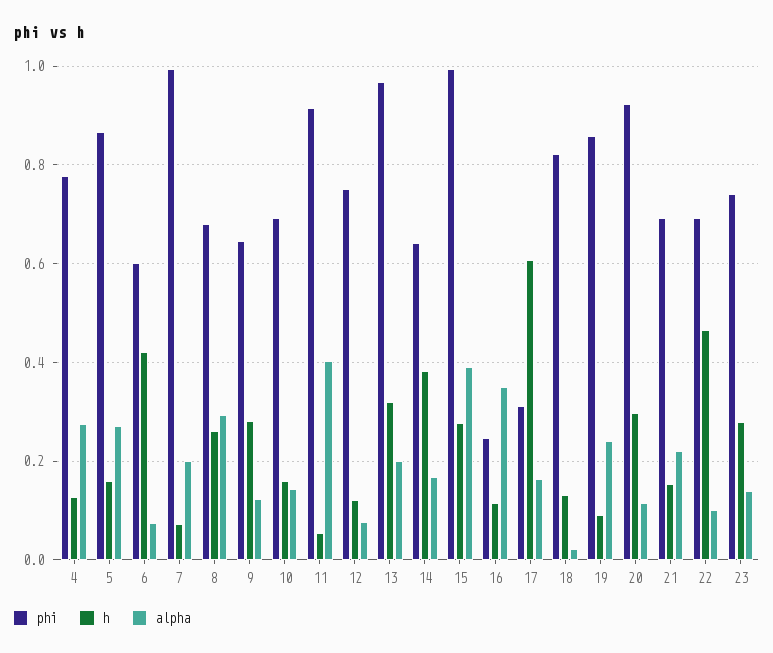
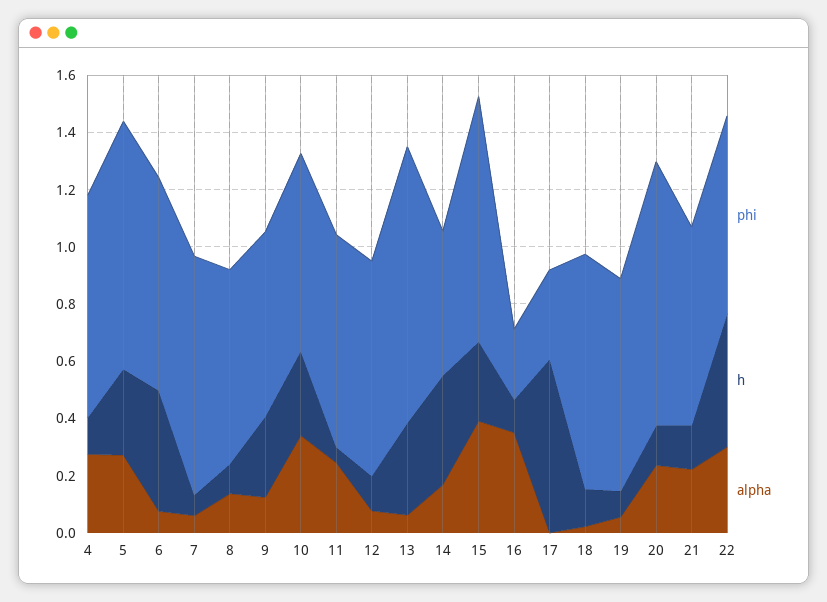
h, 5: 0.16 -> 0.3
phi, 6: 0.6 -> 0.75
phi, 7: 1 -> 0.85
alpha, 7: 0.2 -> 0.05
h, 8: 0.26 -> 0.1
alpha, 8: 0.3 -> 0.15
h, 10: 0.16 -> 0.3
alpha, 10: 0.14 -> 0.35
phi, 11: 0.92 -> 0.75
alpha, 11: 0.4 -> 0.25
alpha, 13: 0.2 -> 0.05
phi, 14: 0.64 -> 0.5
phi, 15: 1 -> 0.85
alpha, 17: 0.16 -> 0
phi, 19: 0.86 -> 0.75
alpha, 19: 0.24 -> 0.05
h, 20: 0.3 -> 0.15
alpha, 20: 0.12 -> 0.25
alpha, 22: 0.1 -> 0.3
phi, 23: 0.74 -> none
h, 23: 0.28 -> none
alpha, 23: 0.14 -> none

